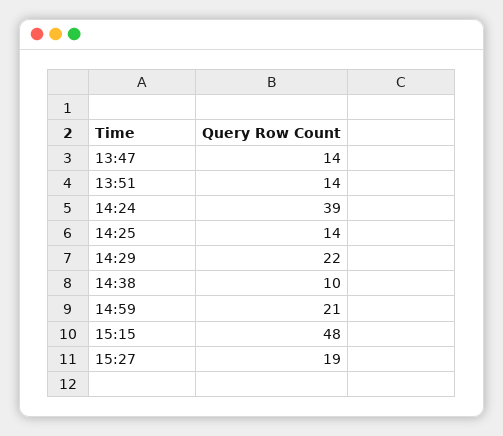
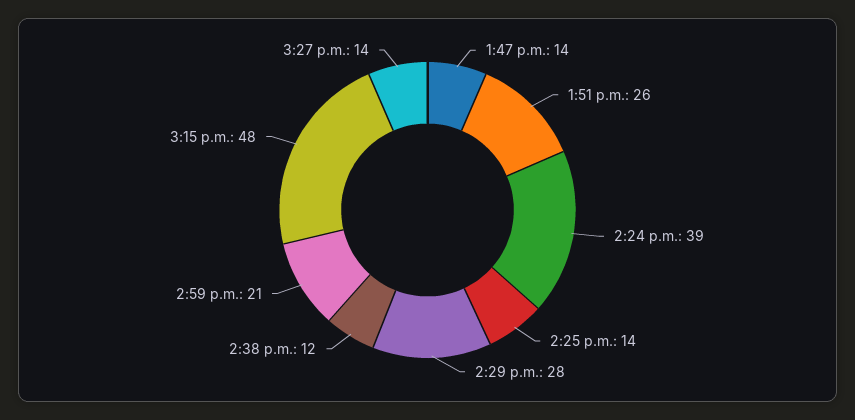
13:51: 14 -> 26
14:29: 22 -> 28
14:38: 10 -> 12
15:27: 19 -> 14

